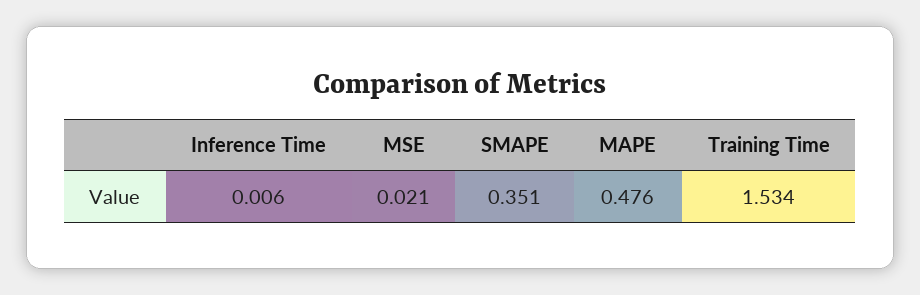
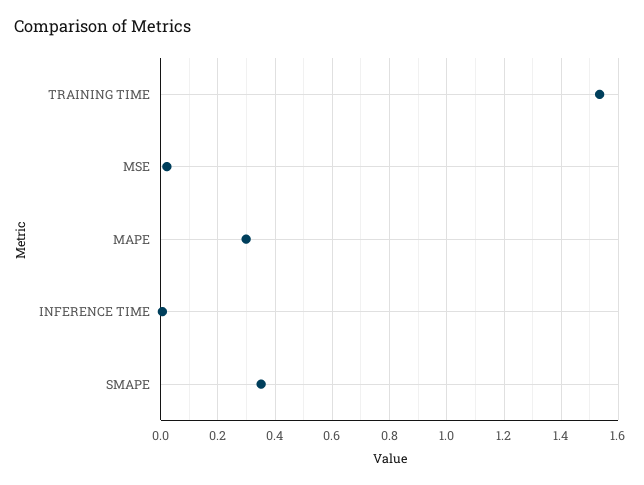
MAPE: 0.476 -> 0.3

